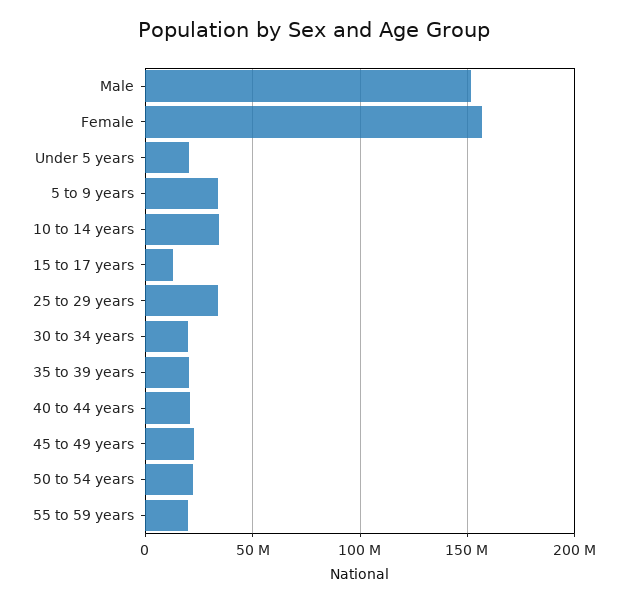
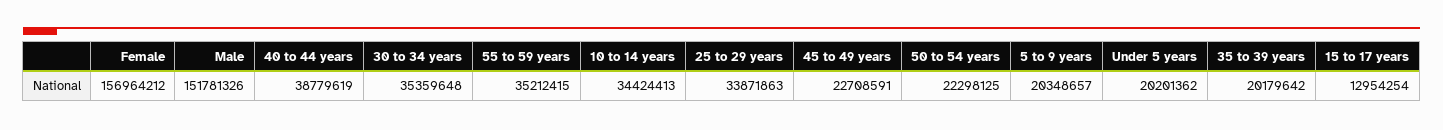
5 to 9 years: 35000000 -> 20348657
30 to 34 years: 20000000 -> 35359648
40 to 44 years: 20000000 -> 38779619
55 to 59 years: 20000000 -> 35212415

